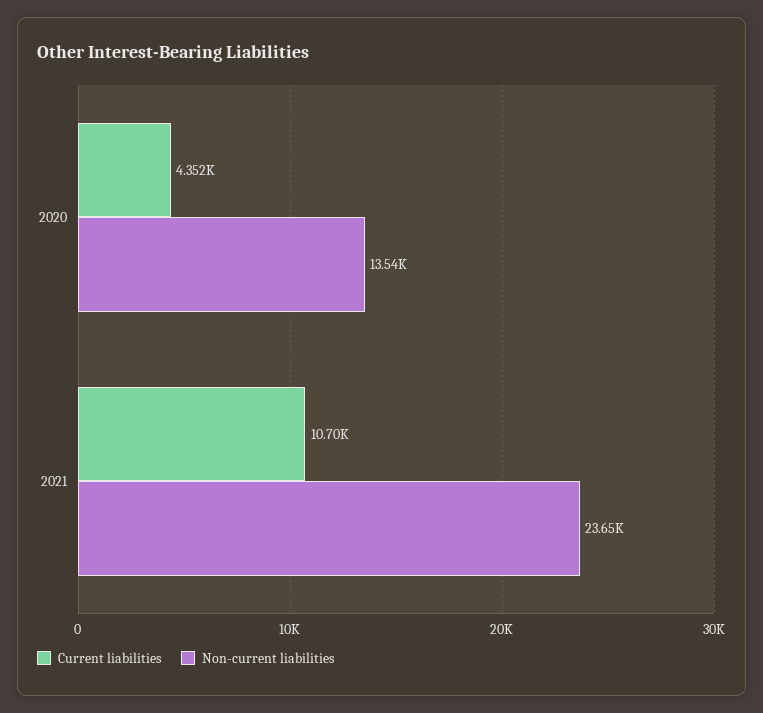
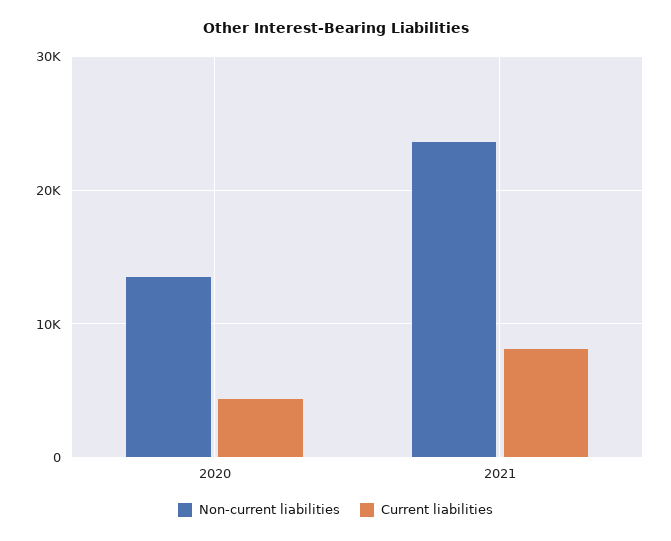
Current liabilities, 2021: 10700 -> 8000

